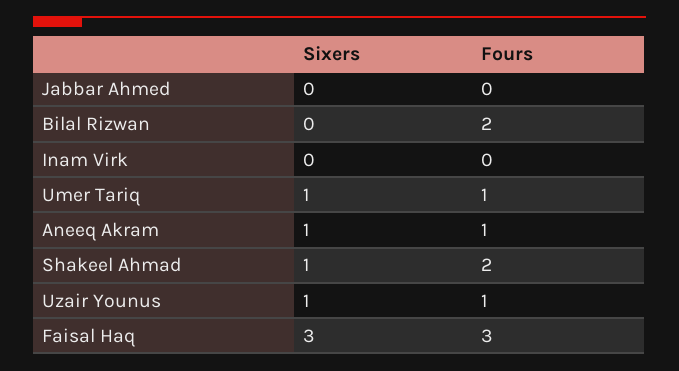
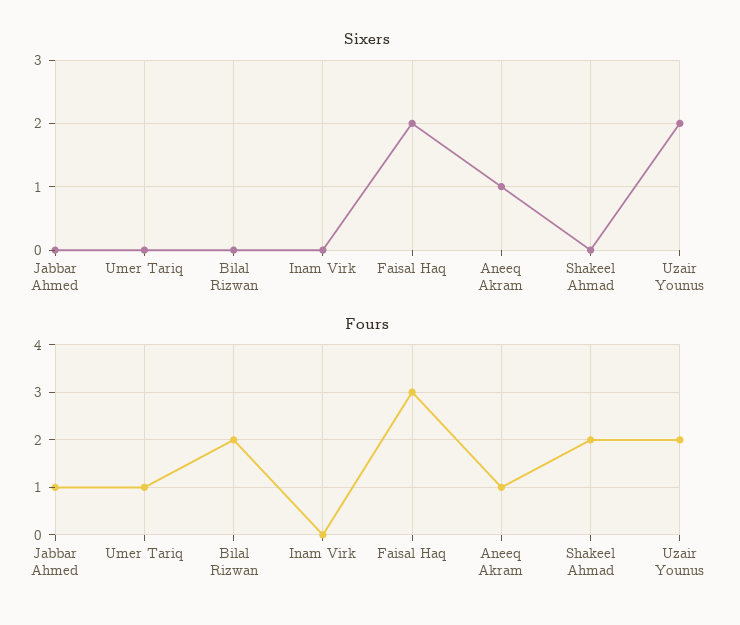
Fours, Jabbar Ahmed: 0 -> 1
Sixers, Umer Tariq: 1 -> 0
Sixers, Shakeel Ahmad: 1 -> 0
Sixers, Uzair Younus: 1 -> 2
Fours, Uzair Younus: 1 -> 2
Sixers, Faisal Haq: 3 -> 2

